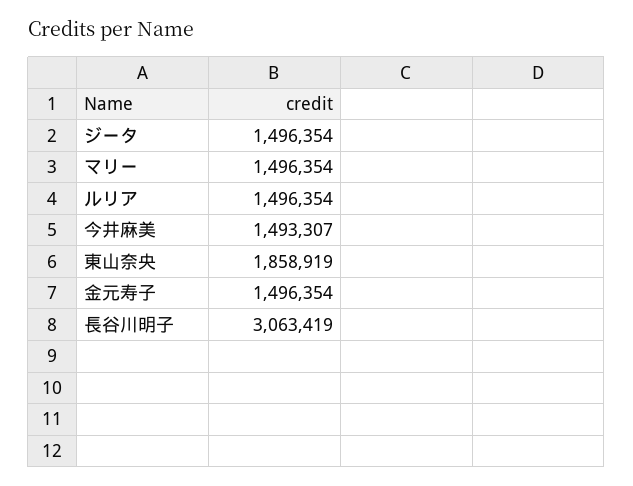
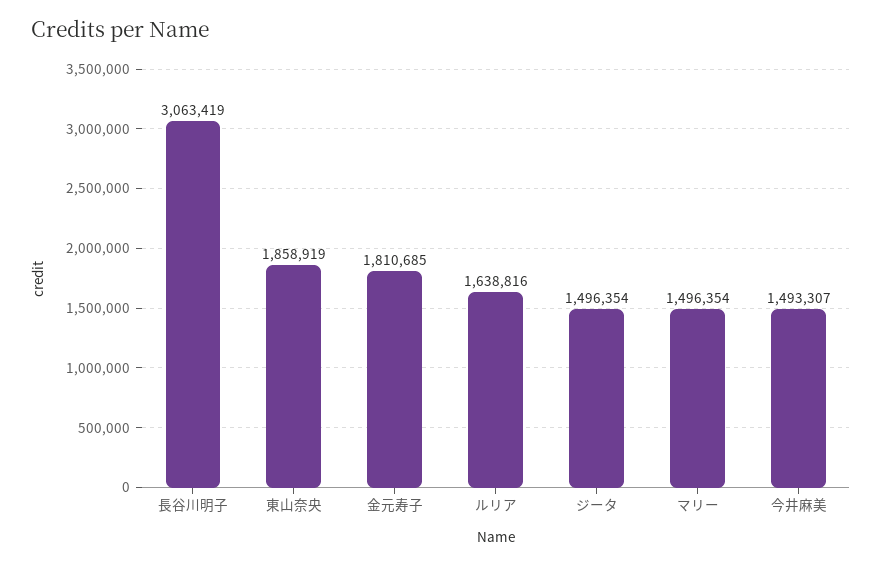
ルリア: 1496354 -> 1638816
金元寿子: 1496354 -> 1810685

